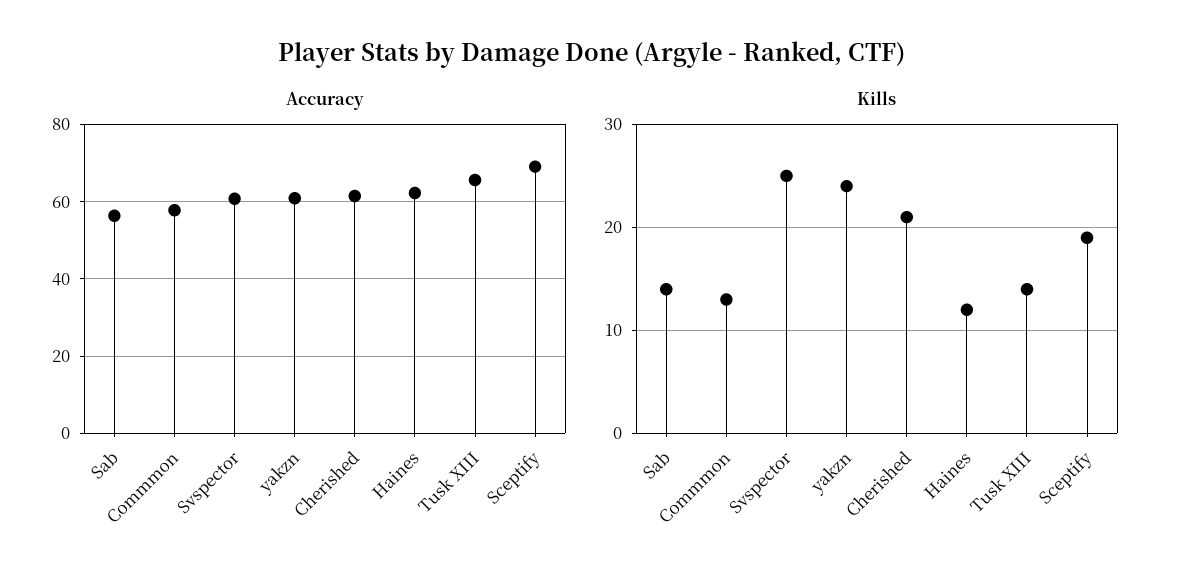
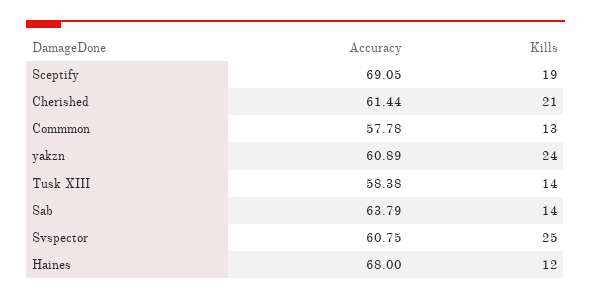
Accuracy, Sab: 56 -> 63.79
Accuracy, Haines: 62 -> 68
Accuracy, Tusk XIII: 66 -> 58.38

